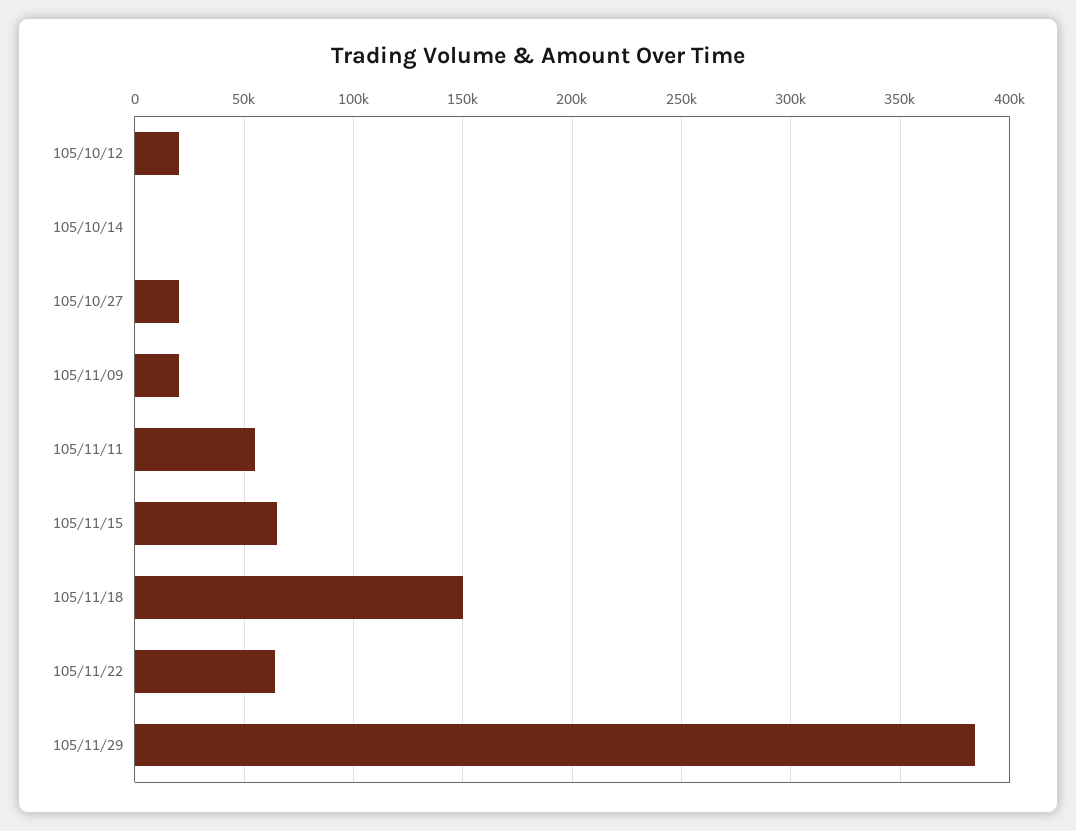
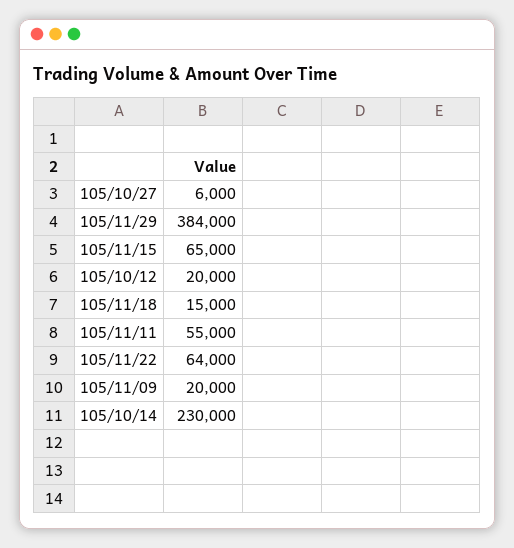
105/10/14: 0 -> 230000
105/10/27: 20000 -> 6000
105/11/18: 150000 -> 15000

